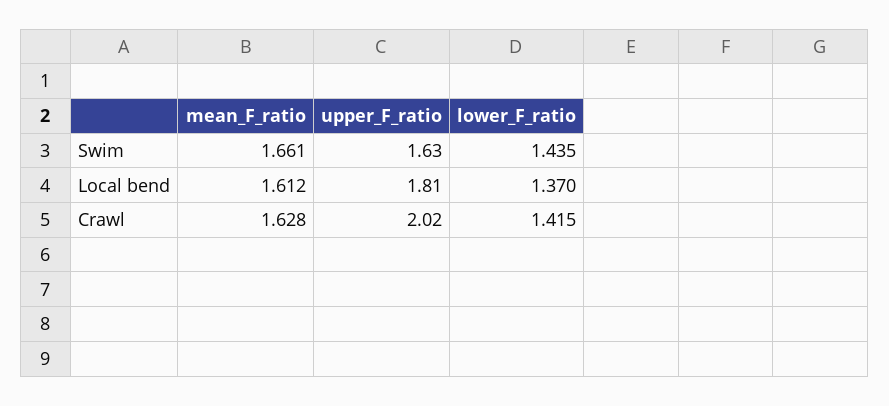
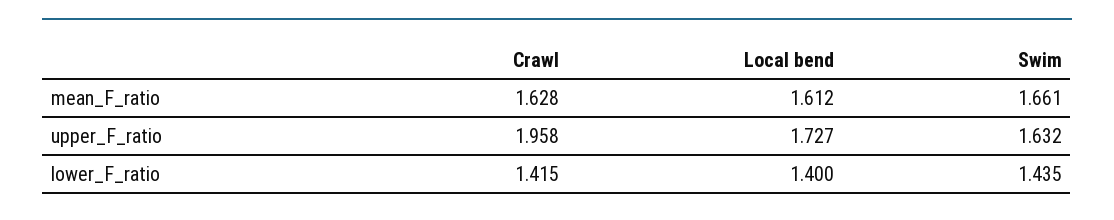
upper_F_ratio, Local bend: 1.81 -> 1.727
lower_F_ratio, Local bend: 1.37 -> 1.4
upper_F_ratio, Crawl: 2.02 -> 1.958

